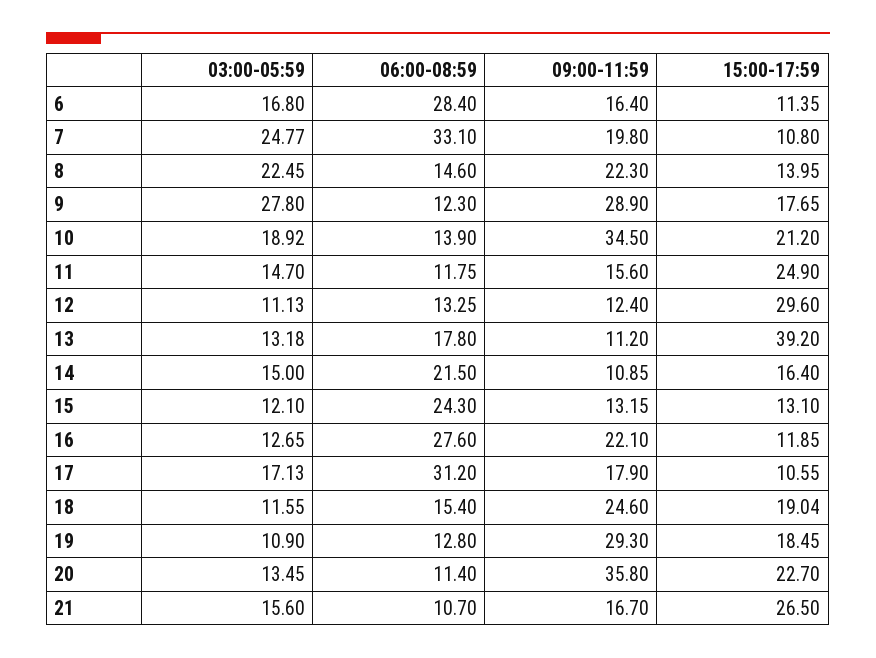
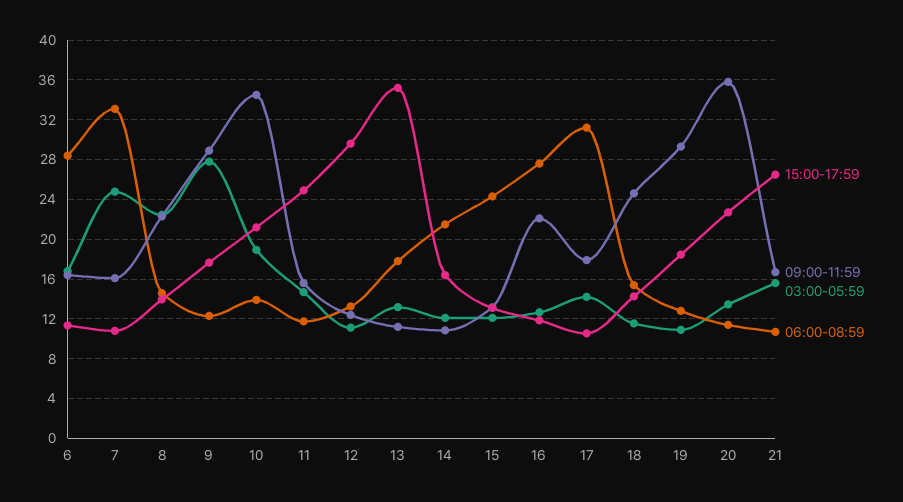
09:00-11:59, 7: 19.8 -> 16
15:00-17:59, 13: 39.2 -> 35
03:00-05:59, 14: 15 -> 12
03:00-05:59, 17: 17.13 -> 14
15:00-17:59, 18: 19.04 -> 14

